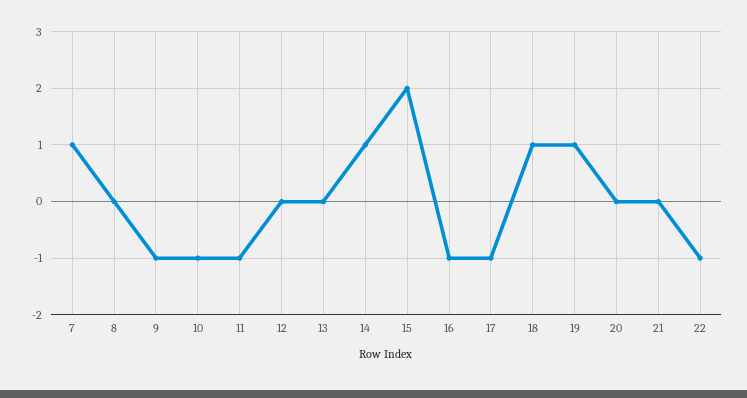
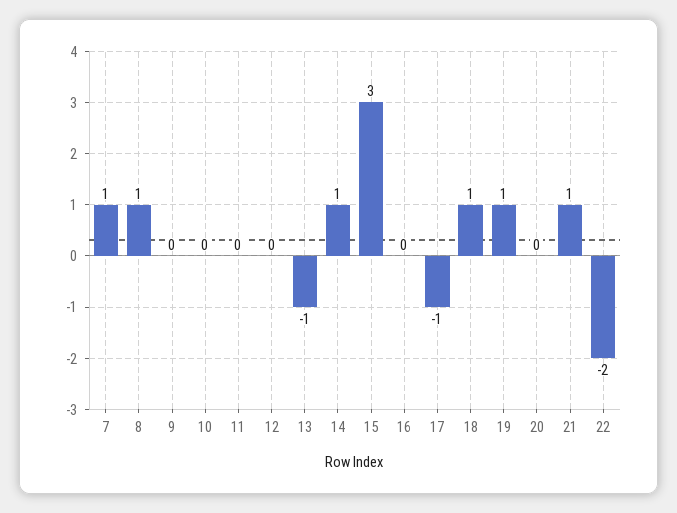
8: 0 -> 1
9: -1 -> 0
10: -1 -> 0
11: -1 -> 0
13: 0 -> -1
15: 2 -> 3
16: -1 -> 0
21: 0 -> 1
22: -1 -> -2

